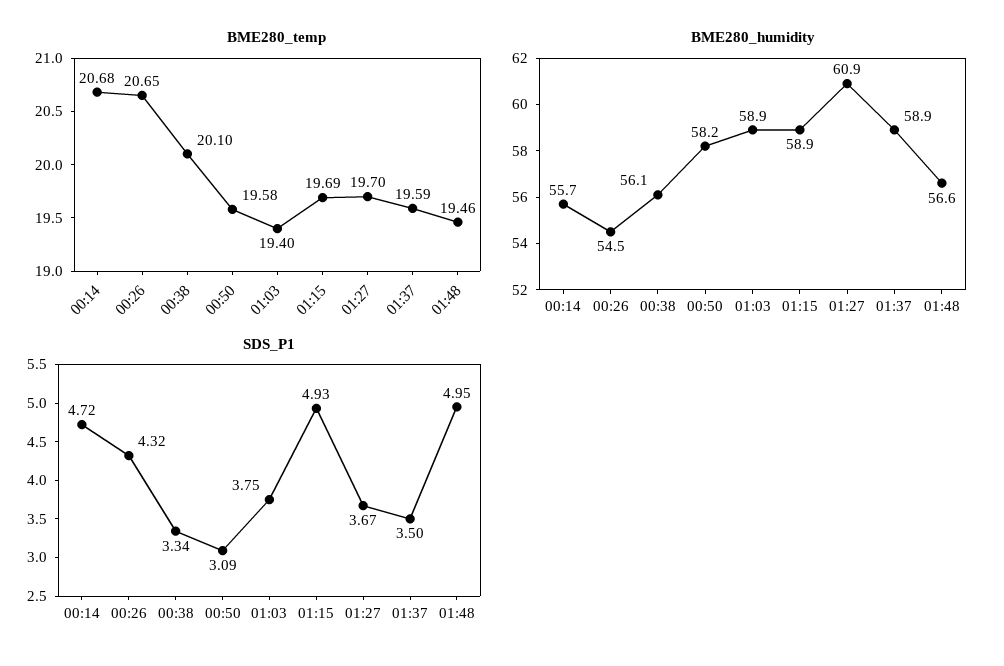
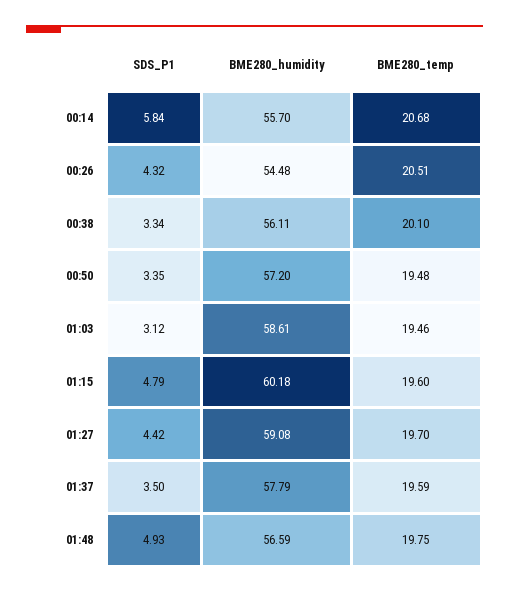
BME280_temp, 00:26: 20.65 -> 20.51
BME280_temp, 00:50: 19.58 -> 19.48
BME280_temp, 01:03: 19.4 -> 19.46
BME280_temp, 01:15: 19.69 -> 19.6
BME280_temp, 01:48: 19.46 -> 19.75
BME280_humidity, 00:50: 58.2 -> 57.2
BME280_humidity, 01:03: 58.9 -> 58.61
BME280_humidity, 01:15: 58.9 -> 60.18
BME280_humidity, 01:27: 60.9 -> 59.08
BME280_humidity, 01:37: 58.9 -> 57.79
SDS_P1, 00:14: 4.72 -> 5.84
SDS_P1, 00:50: 3.09 -> 3.35
SDS_P1, 01:03: 3.75 -> 3.12
SDS_P1, 01:15: 4.93 -> 4.79
SDS_P1, 01:27: 3.67 -> 4.42
SDS_P1, 01:48: 4.95 -> 4.93

